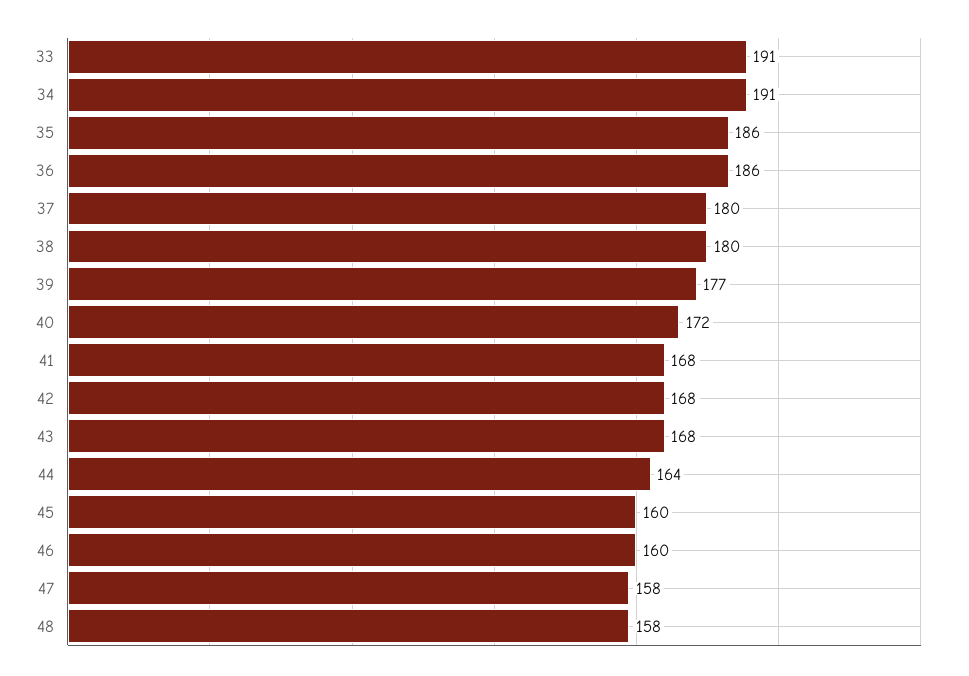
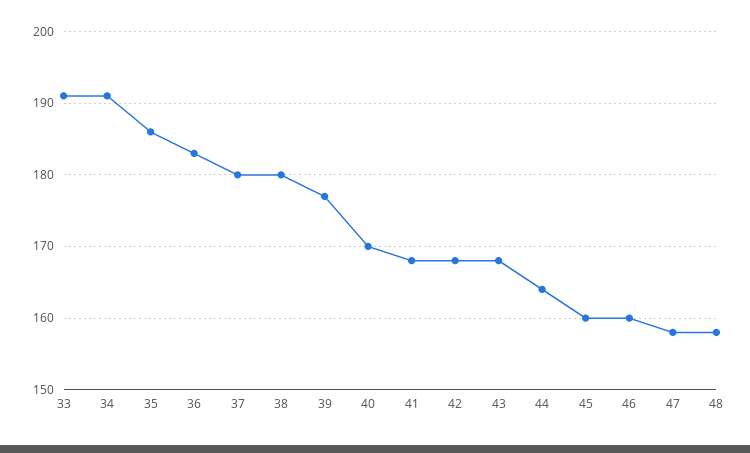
36: 186 -> 183
40: 172 -> 170

